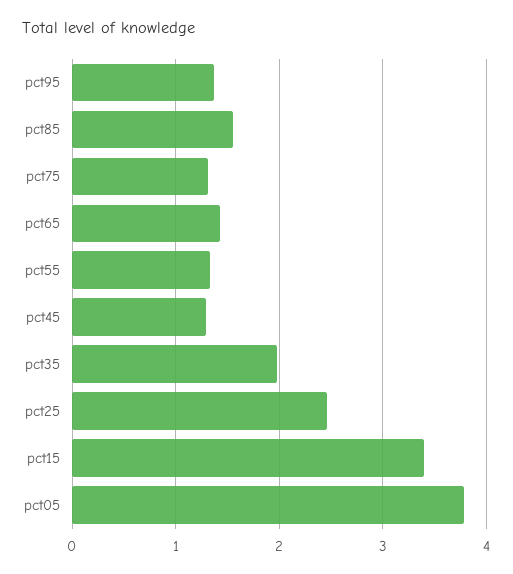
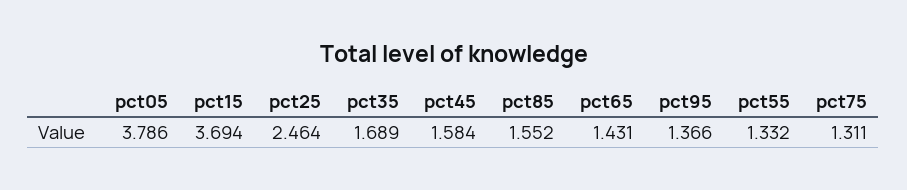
pct45: 1.3 -> 1.584
pct35: 2 -> 1.689
pct15: 3.4 -> 3.694

